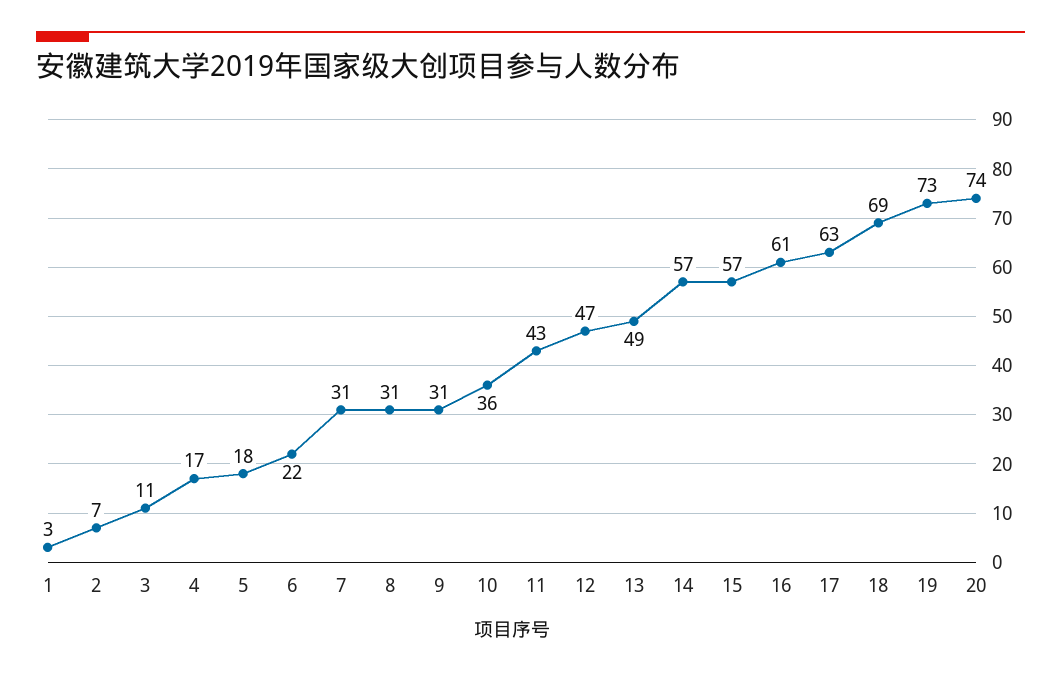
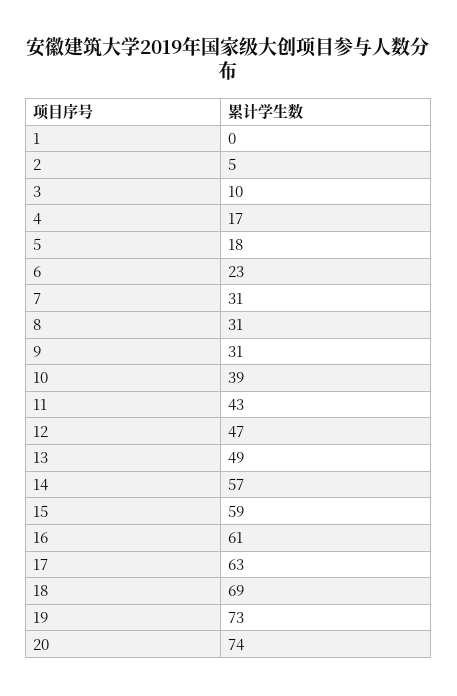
1: 3 -> 0
2: 7 -> 5
3: 11 -> 10
6: 22 -> 23
10: 36 -> 39
15: 57 -> 59

